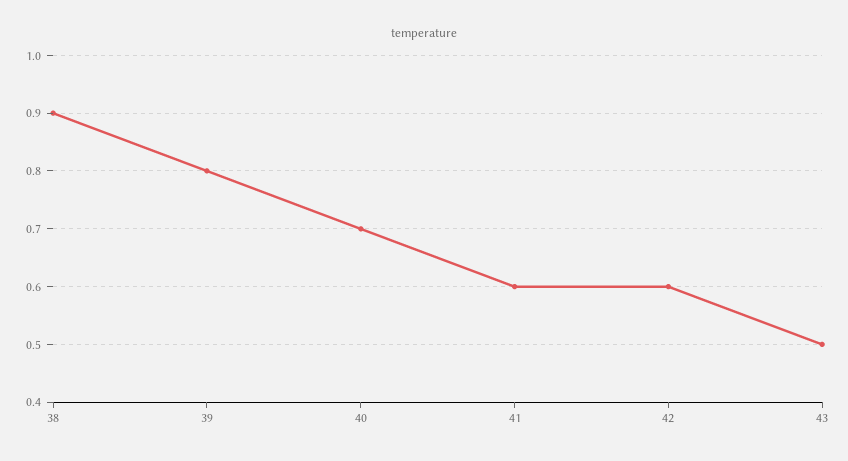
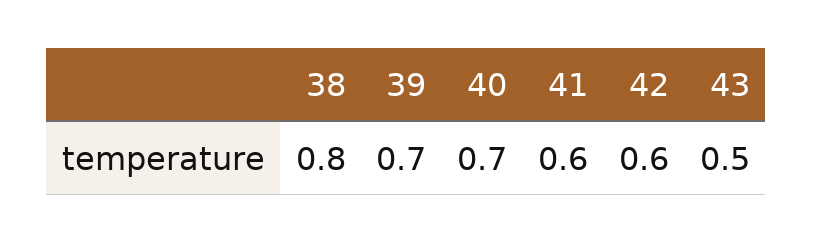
38: 0.9 -> 0.8
39: 0.8 -> 0.7

